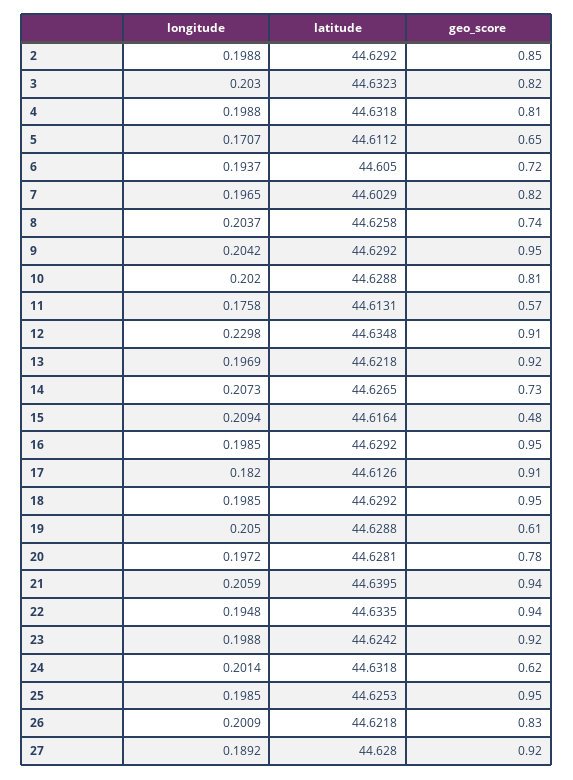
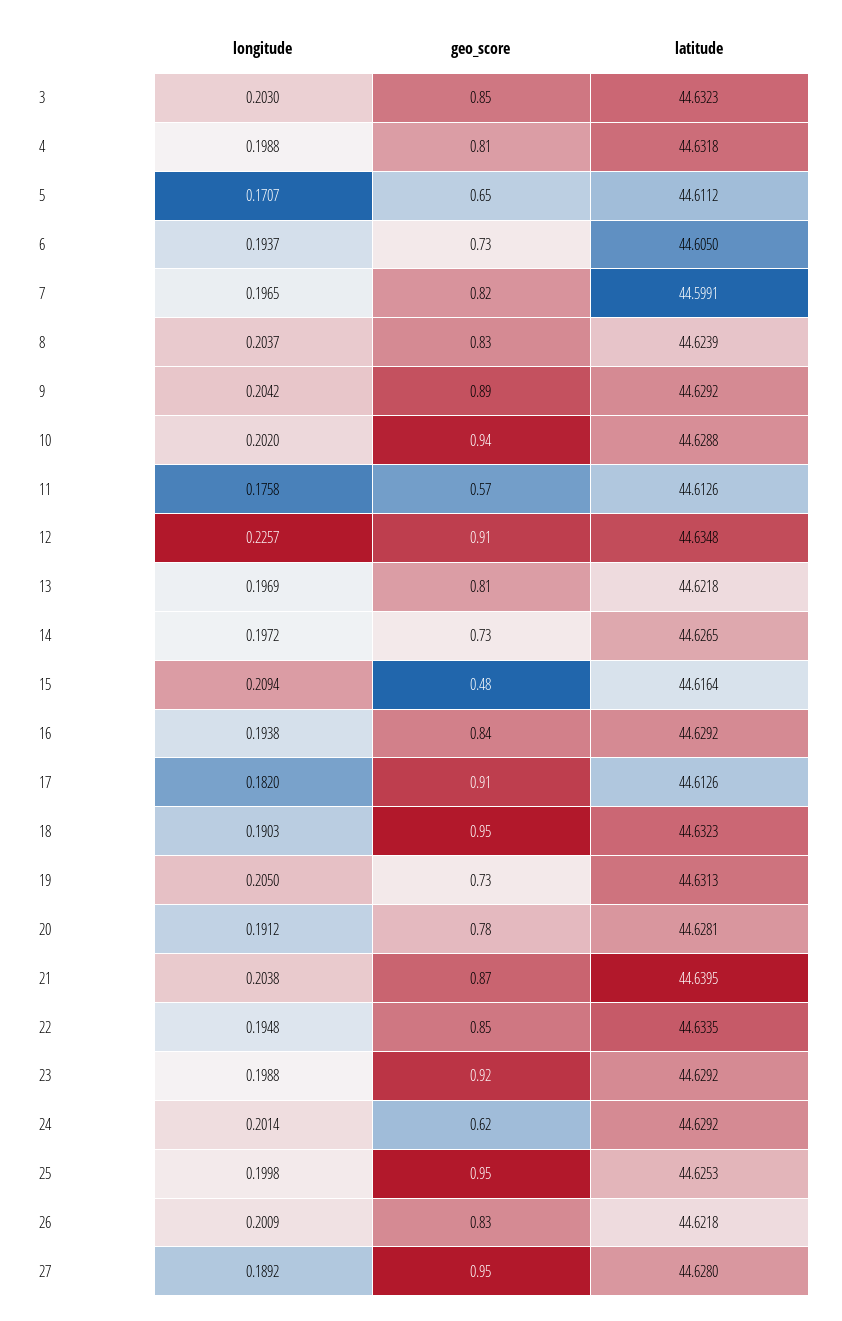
longitude, 2: 0.1988 -> none
latitude, 2: 44.6292 -> none
geo_score, 2: 0.85 -> none
geo_score, 3: 0.82 -> 0.85
geo_score, 6: 0.72 -> 0.73
latitude, 7: 44.6029 -> 44.5991
latitude, 8: 44.6258 -> 44.6239
geo_score, 8: 0.74 -> 0.83
geo_score, 9: 0.95 -> 0.89
geo_score, 10: 0.81 -> 0.94
latitude, 11: 44.6131 -> 44.6126
longitude, 12: 0.2298 -> 0.2257
geo_score, 13: 0.92 -> 0.81
longitude, 14: 0.2073 -> 0.1972
longitude, 16: 0.1985 -> 0.1938
geo_score, 16: 0.95 -> 0.84
longitude, 18: 0.1985 -> 0.1903
latitude, 18: 44.6292 -> 44.6323
latitude, 19: 44.6288 -> 44.6313
geo_score, 19: 0.61 -> 0.73
longitude, 20: 0.1972 -> 0.1912
longitude, 21: 0.2059 -> 0.2038
geo_score, 21: 0.94 -> 0.87
geo_score, 22: 0.94 -> 0.85
latitude, 23: 44.6242 -> 44.6292
latitude, 24: 44.6318 -> 44.6292
longitude, 25: 0.1985 -> 0.1998
geo_score, 27: 0.92 -> 0.95

